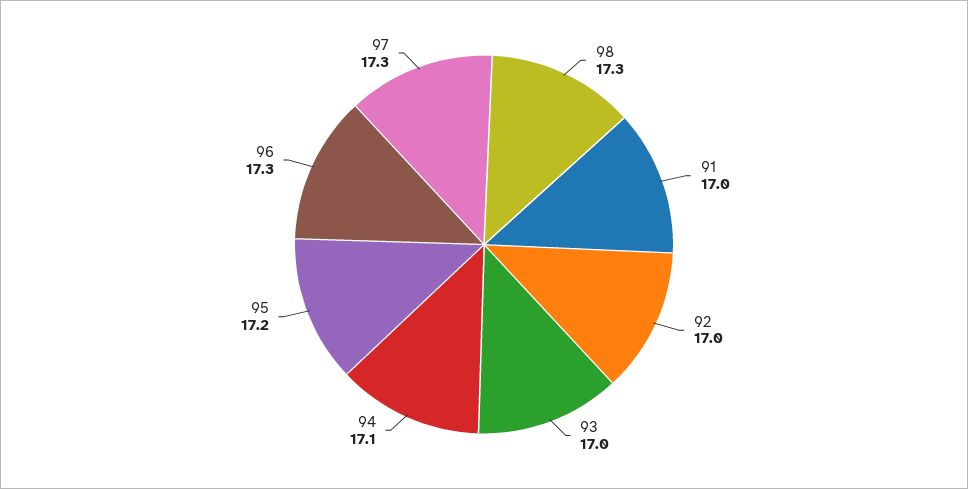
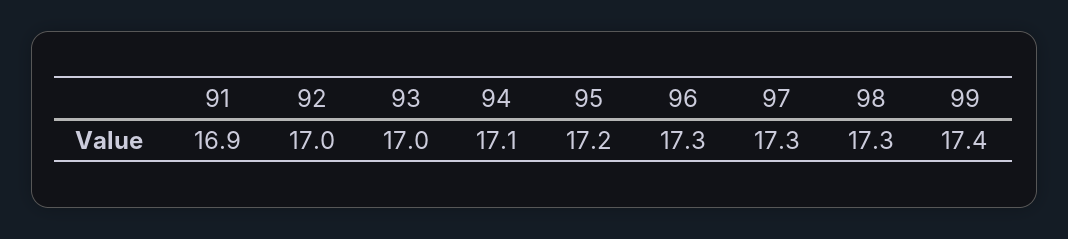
91: 17 -> 16.9
99: none -> 17.4

